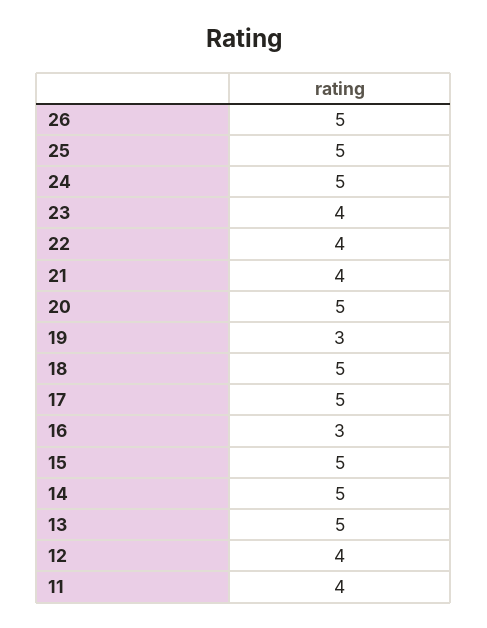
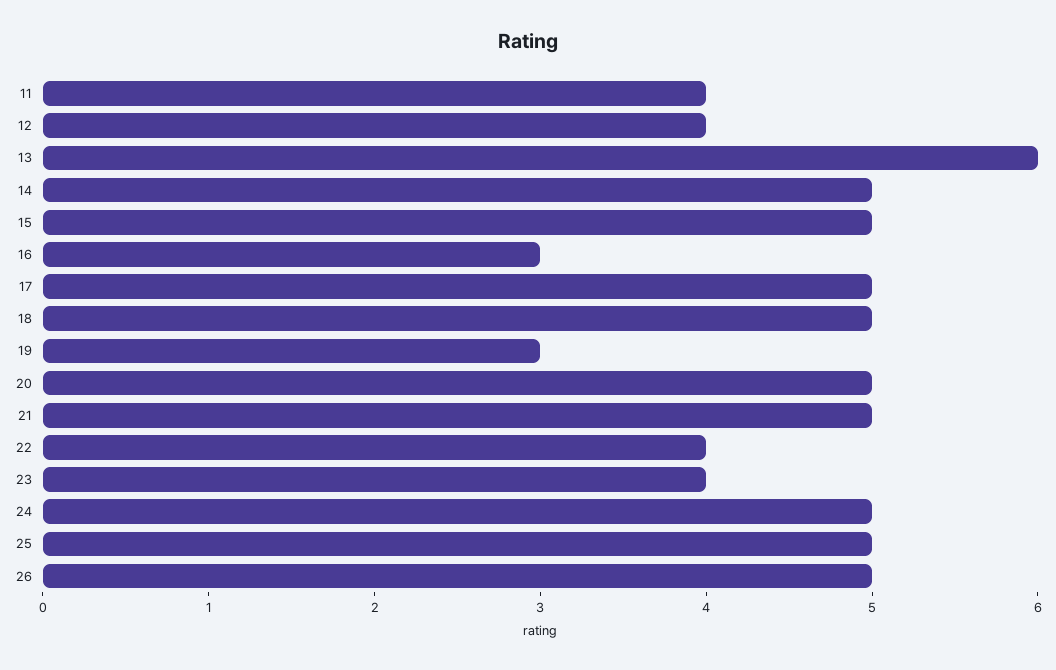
21: 4 -> 5
13: 5 -> 6

